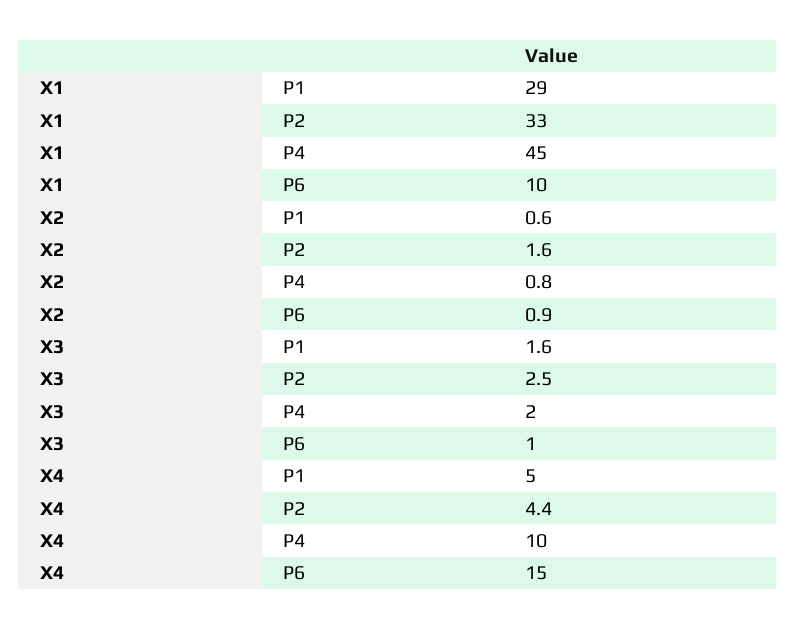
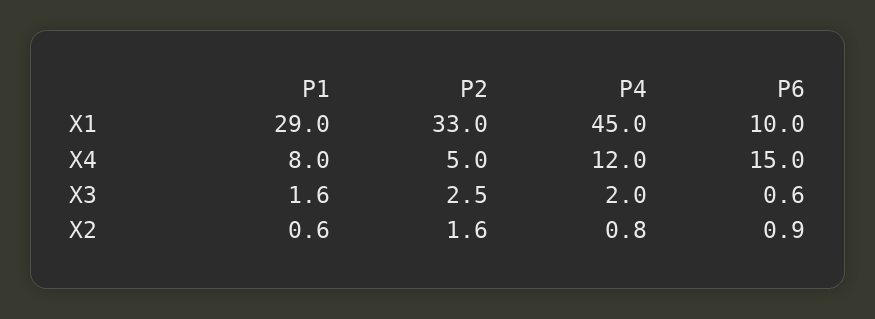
Х3, Р6: 1 -> 0.6
Х4, Р1: 5 -> 8
Х4, Р2: 4.4 -> 5
Х4, Р4: 10 -> 12

